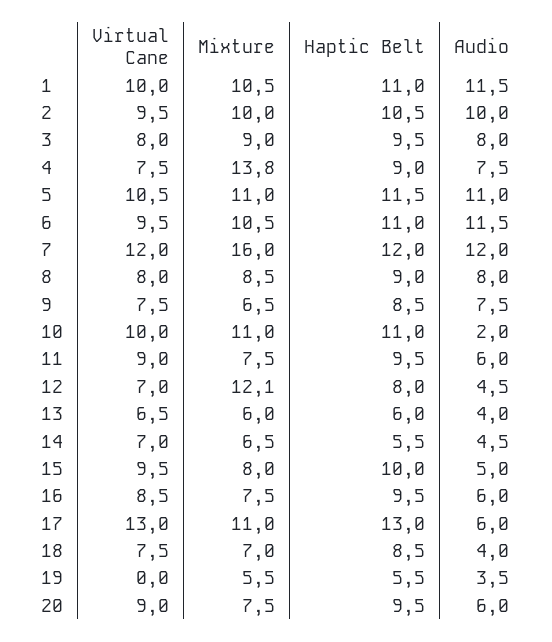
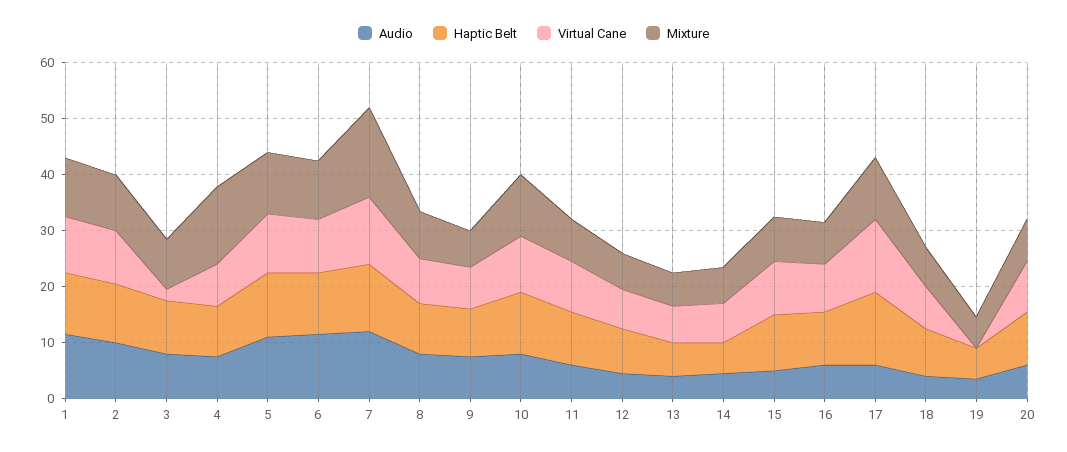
Virtual Cane, 3: 8 -> 2
Audio, 10: 2 -> 8
Mixture, 12: 12.1 -> 6

